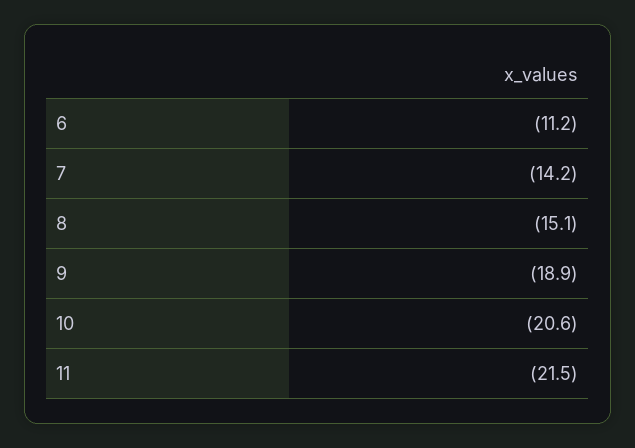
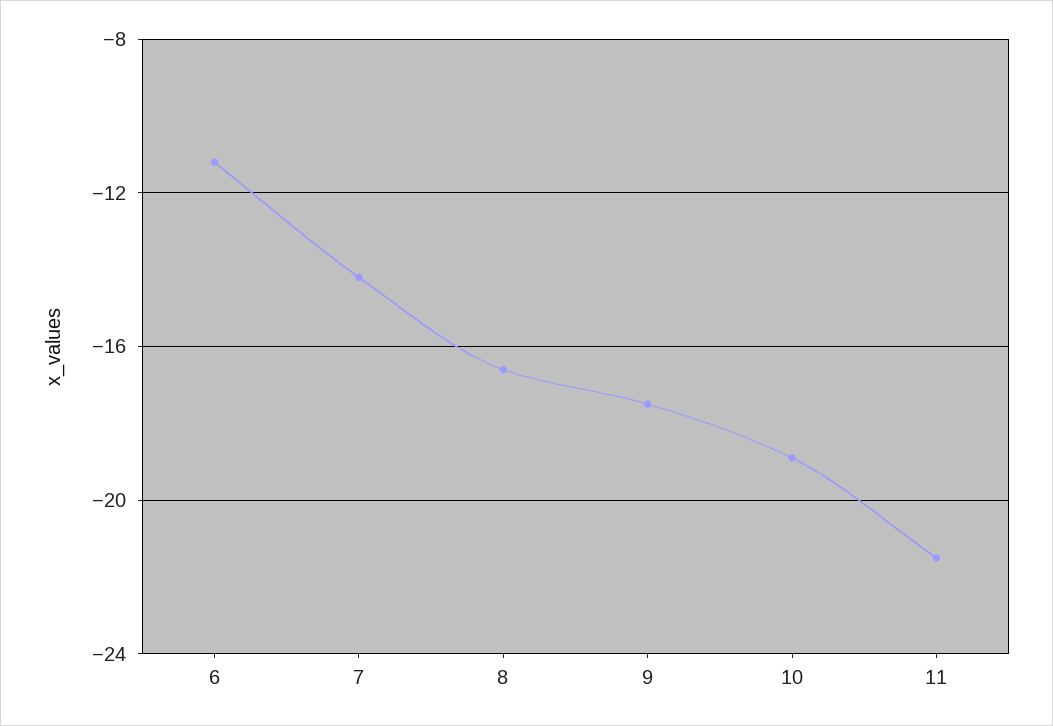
8: -15.1 -> -16.5
9: -18.9 -> -17.5
10: -20.6 -> -19

